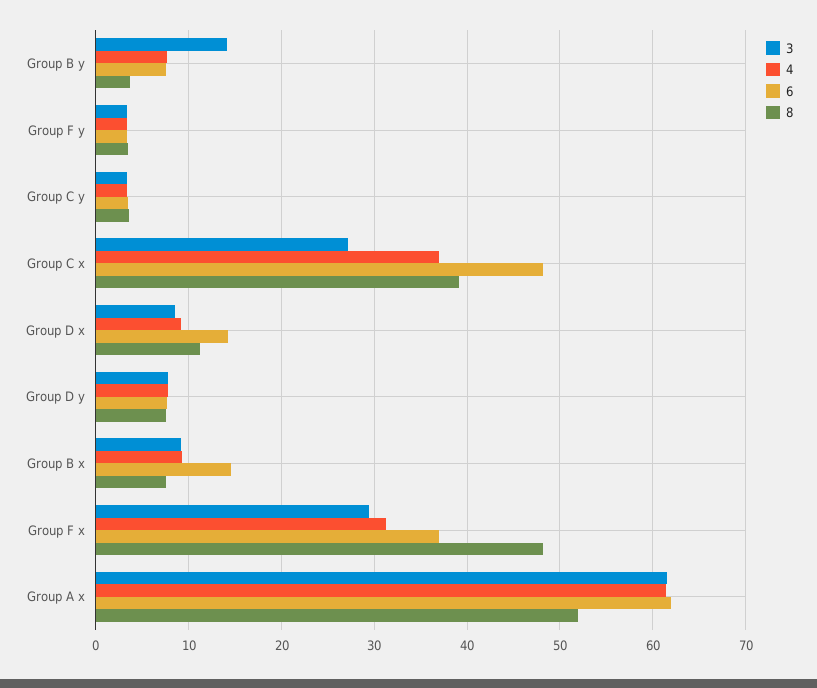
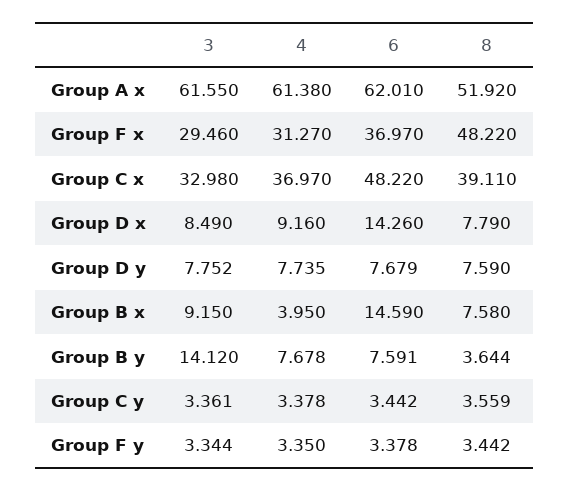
3, Group C x: 27 -> 32.98
8, Group D x: 11 -> 7.79
4, Group B x: 9 -> 3.95

